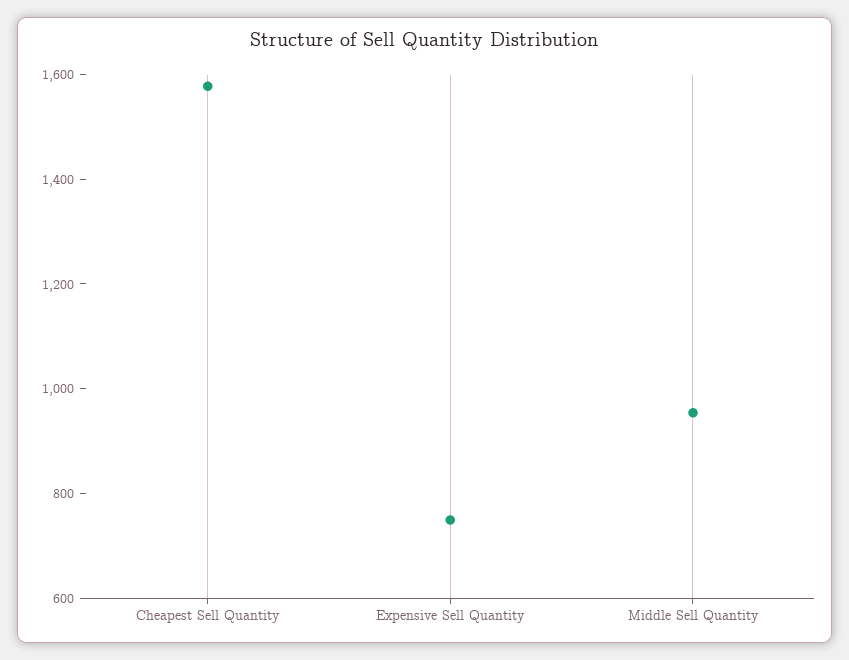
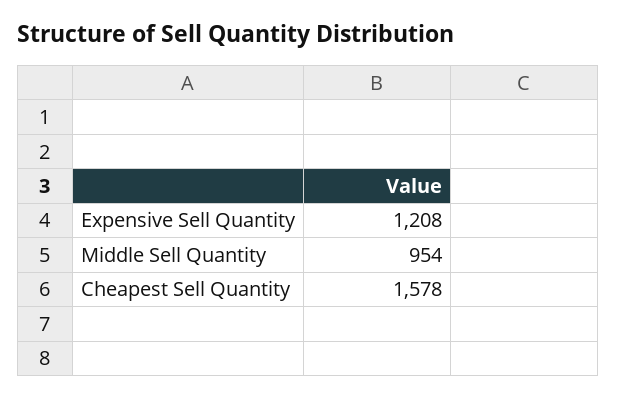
Expensive Sell Quantity: 750 -> 1208

